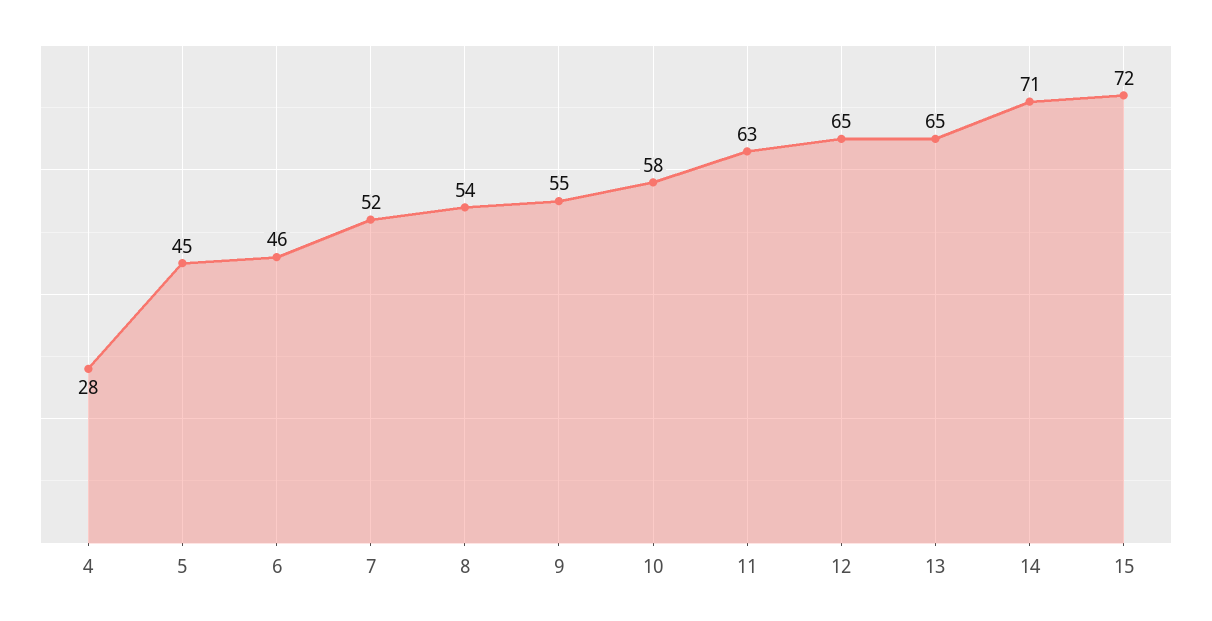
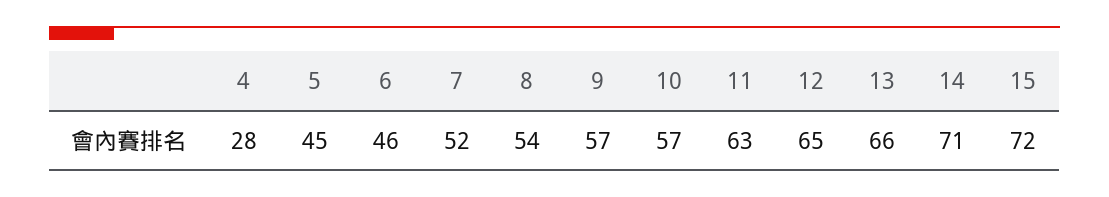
9: 55 -> 57
10: 58 -> 57
13: 65 -> 66

